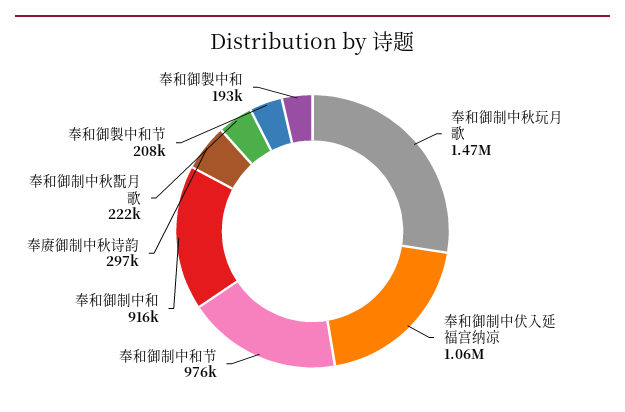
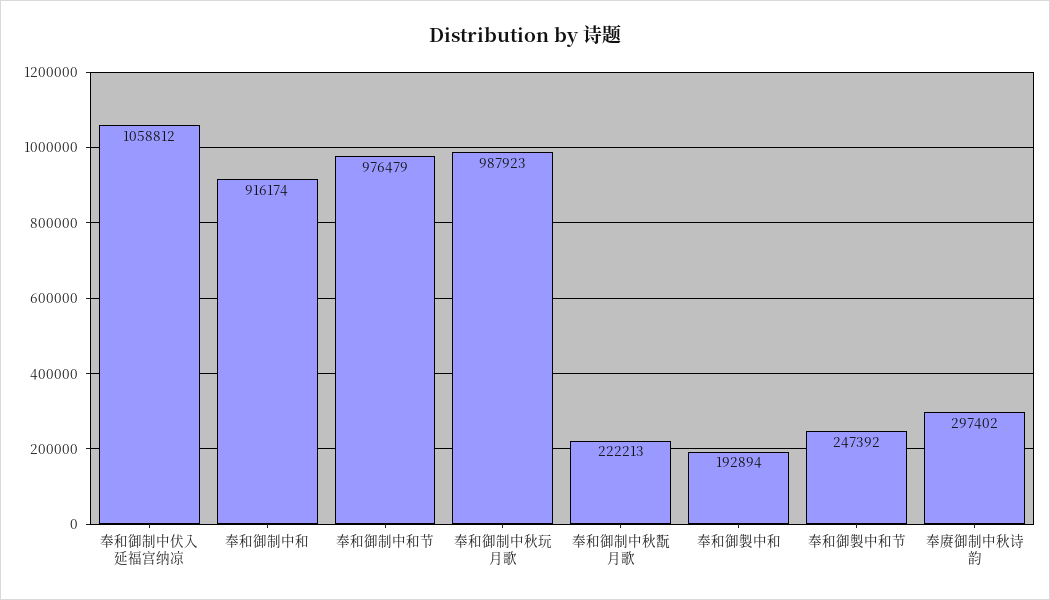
奉和御制中秋玩月歌: 1470000 -> 987923
奉和御製中和节: 208000 -> 247392

